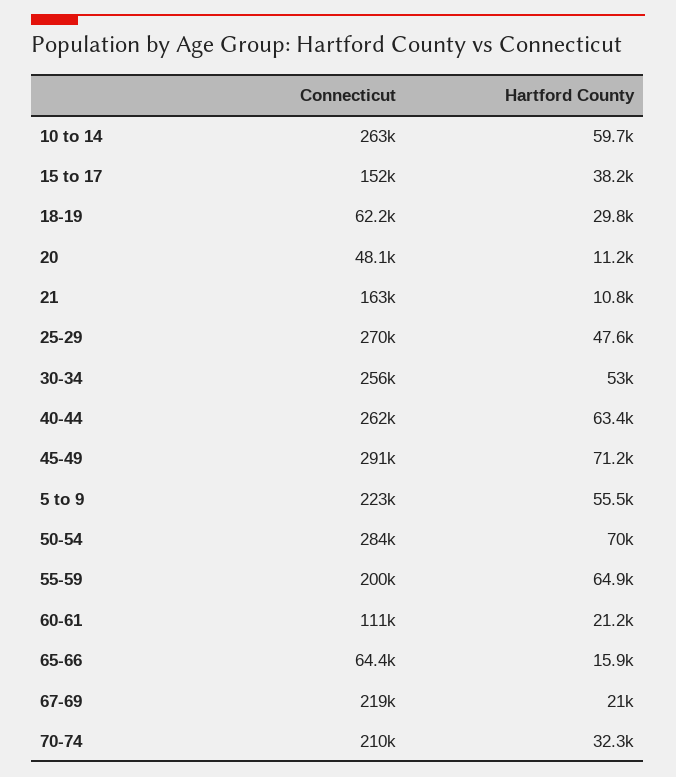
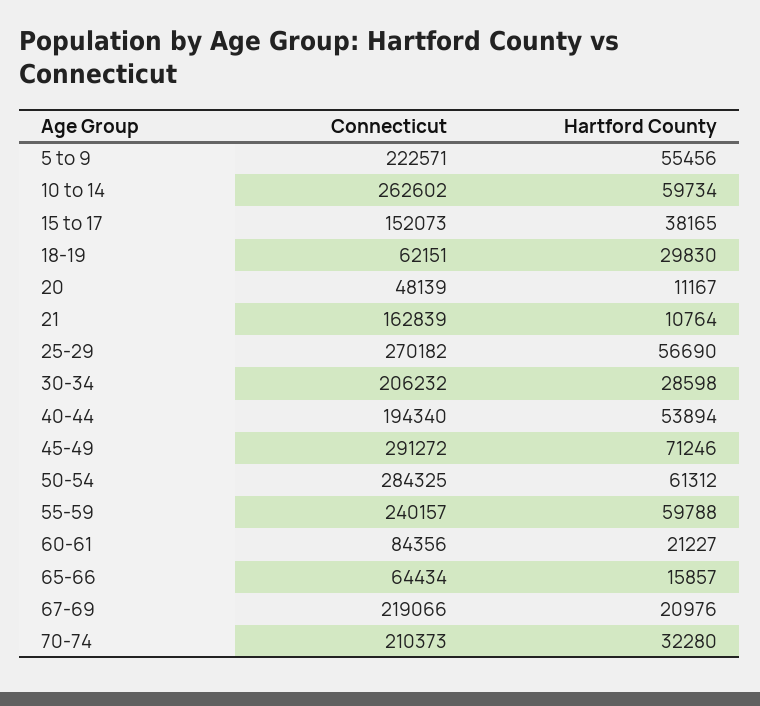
Hartford County, 25-29: 47600 -> 56690
Connecticut, 30-34: 256000 -> 206232
Hartford County, 30-34: 53000 -> 28598
Connecticut, 40-44: 262000 -> 194340
Hartford County, 40-44: 63400 -> 53894
Hartford County, 50-54: 70000 -> 61312
Connecticut, 55-59: 200000 -> 240157
Hartford County, 55-59: 64900 -> 59788
Connecticut, 60-61: 111000 -> 84356

